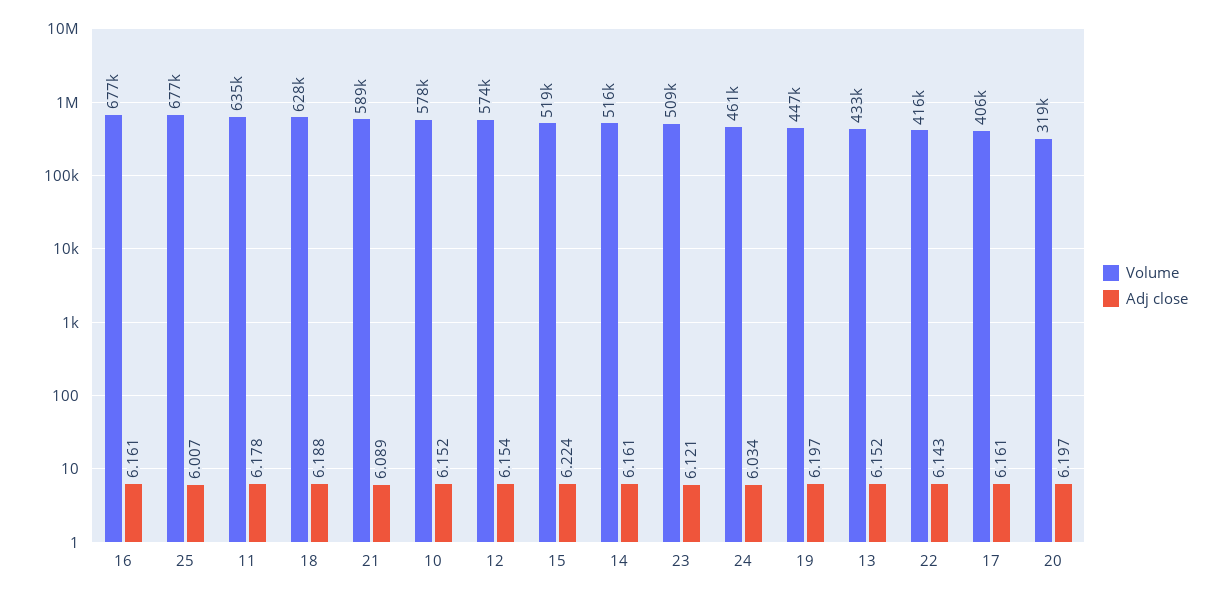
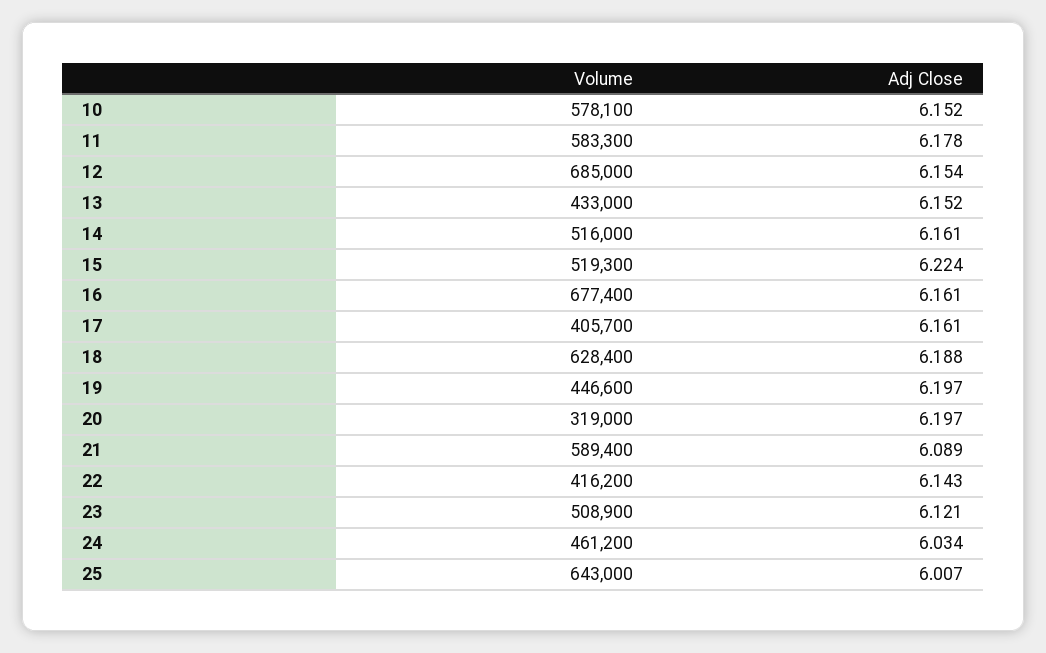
Volume, 25: 677000 -> 643000
Volume, 11: 635000 -> 583300
Volume, 12: 574000 -> 685000

